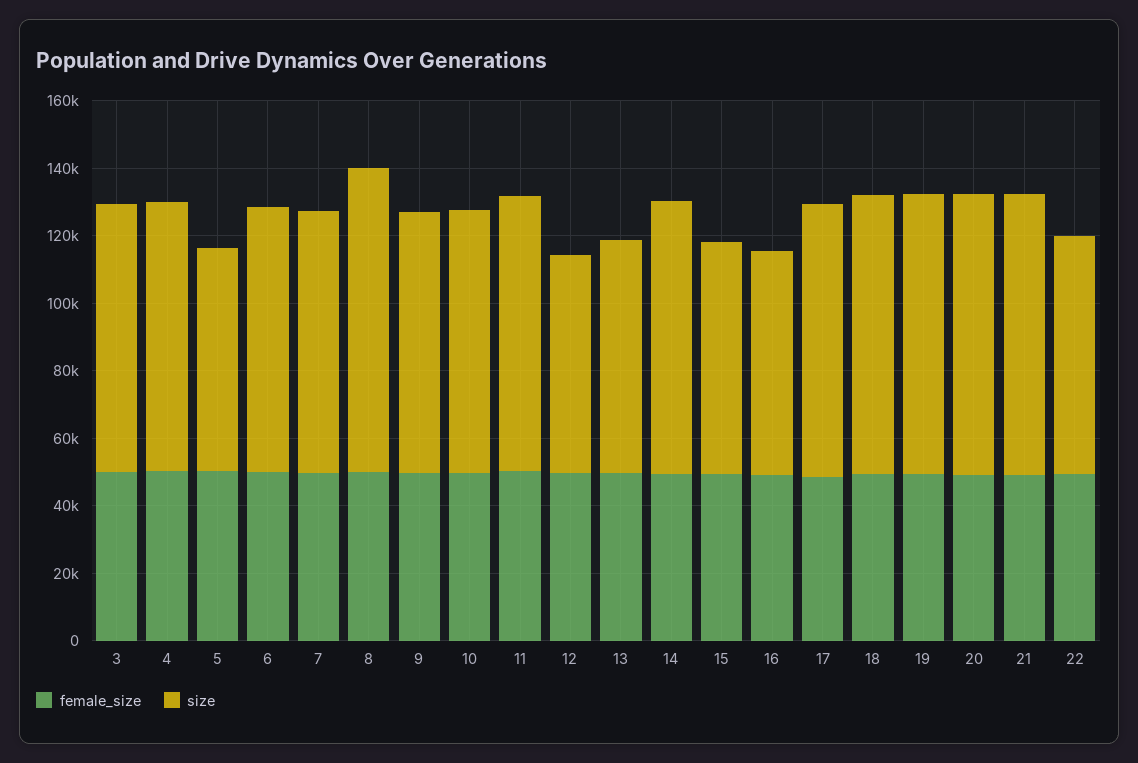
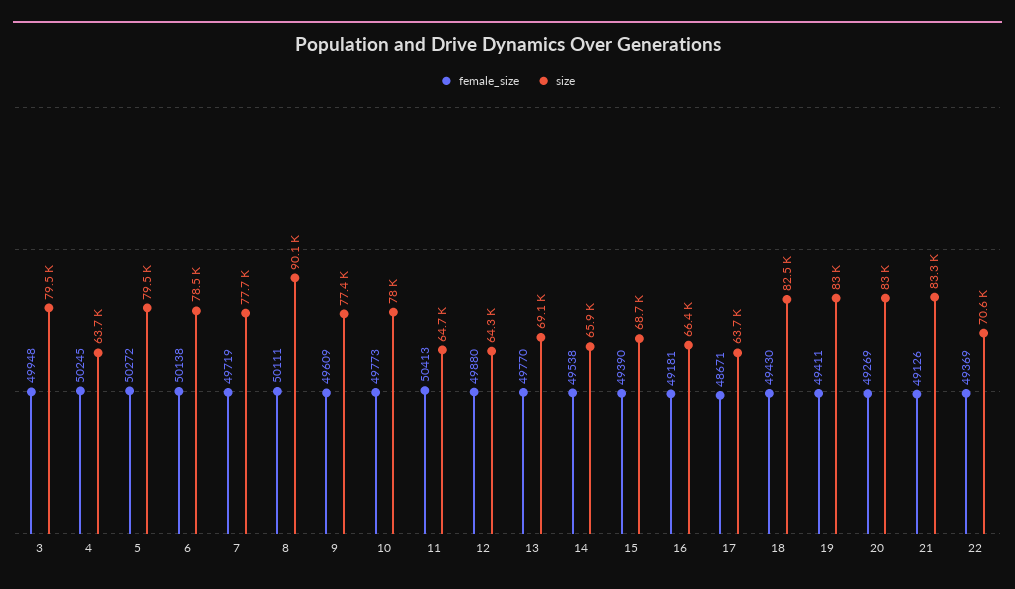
size, 4: 80000 -> 63700
size, 5: 65000 -> 79500
size, 11: 80000 -> 64700
size, 14: 80000 -> 65900
size, 17: 80000 -> 63700

